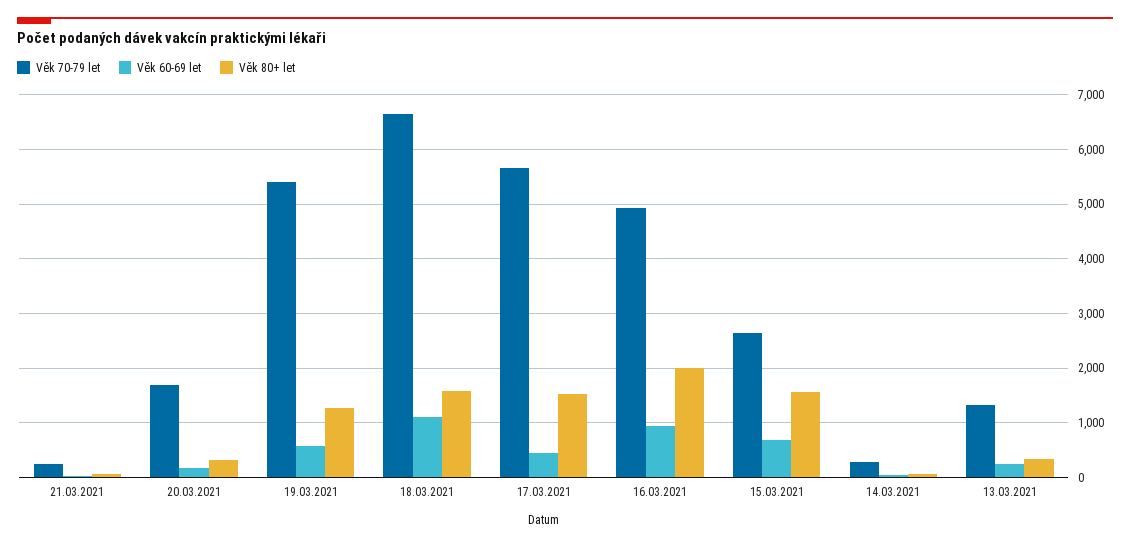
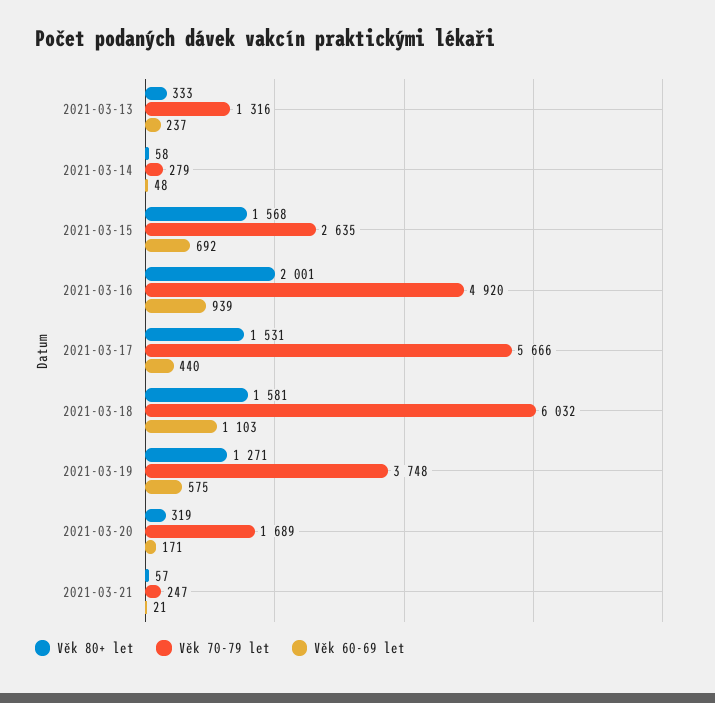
Věk 70-79 let, 19.03.2021: 5400 -> 3748
Věk 70-79 let, 18.03.2021: 6600 -> 6032

